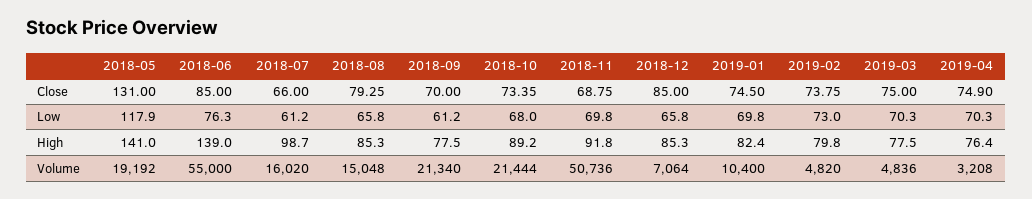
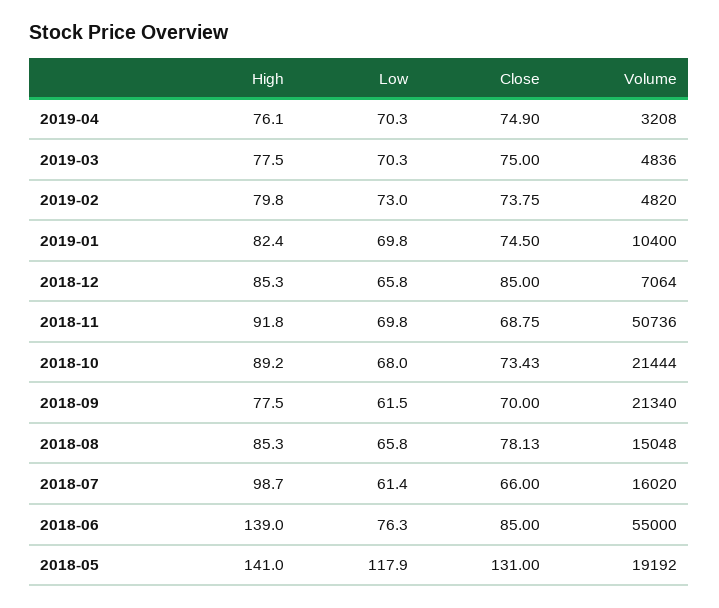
2018-08, Close: 79.25 -> 78.13
2018-10, Close: 73.35 -> 73.43
2018-07, Low: 61.2 -> 61.4
2018-09, Low: 61.2 -> 61.5
2019-04, High: 76.4 -> 76.1

